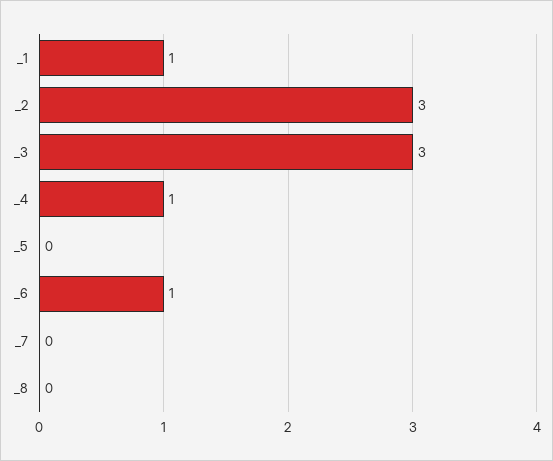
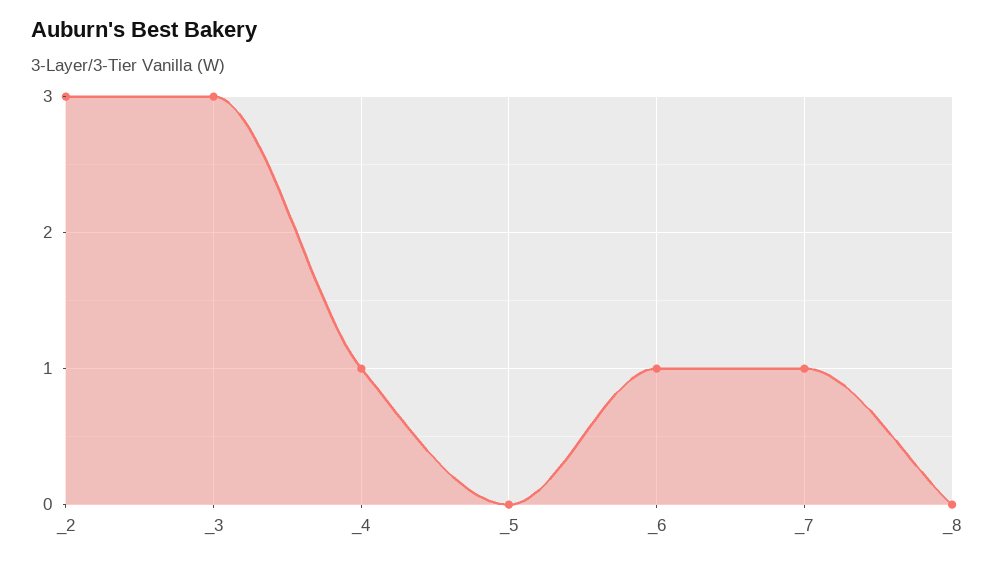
_1: 1 -> none
_7: 0 -> 1

